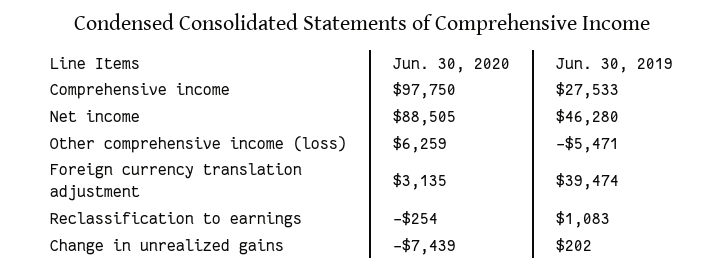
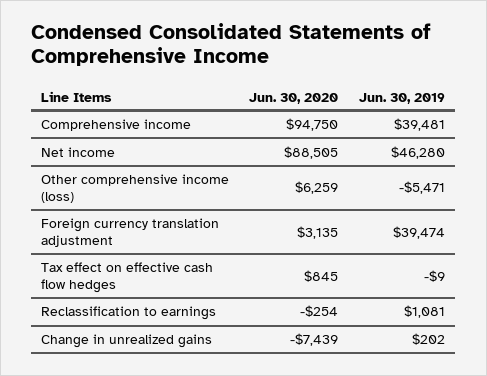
Jun. 30, 2020, Comprehensive income: 97750 -> 94750
Jun. 30, 2019, Comprehensive income: 27533 -> 39481
Jun. 30, 2019, Reclassification to earnings: 1083 -> 1081
Jun. 30, 2020, Tax effect on effective cash flow hedges: none -> 845
Jun. 30, 2019, Tax effect on effective cash flow hedges: none -> -9

